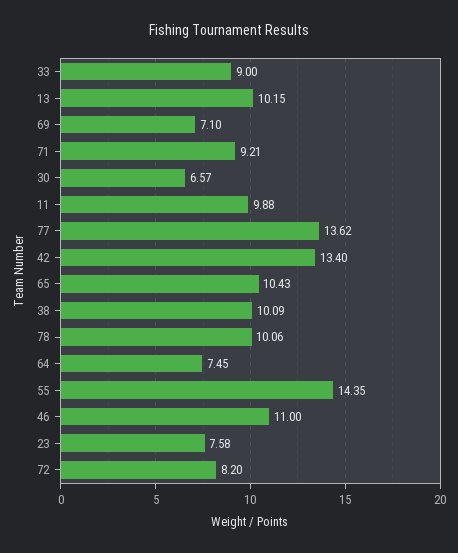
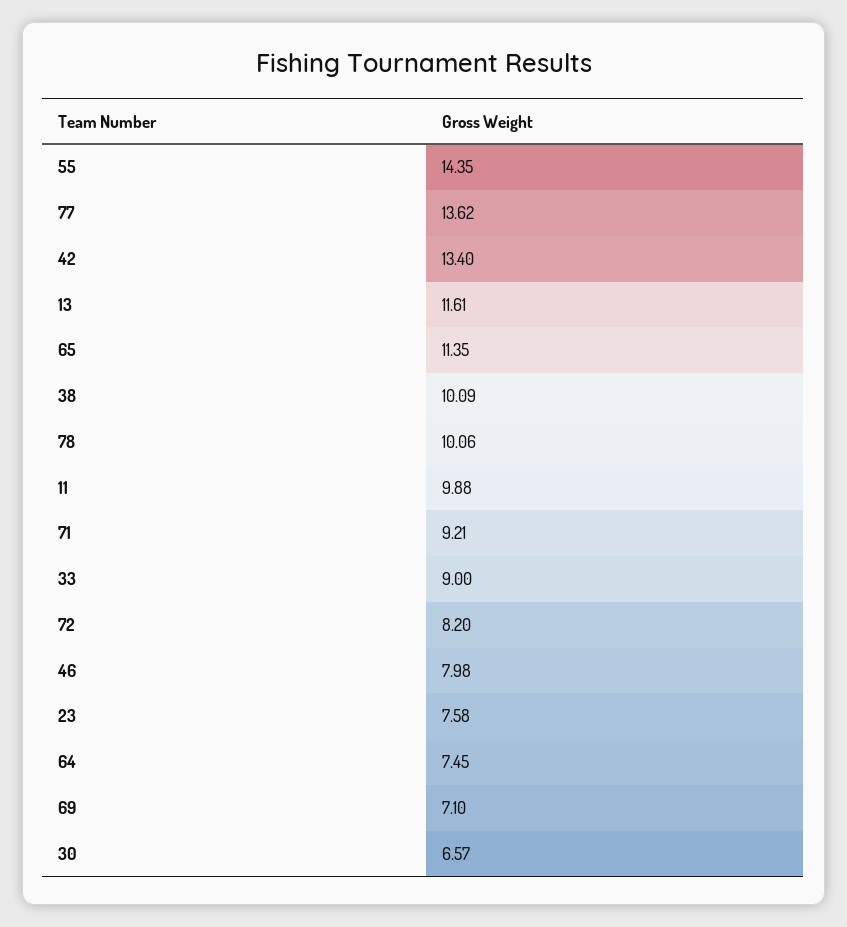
13: 10.15 -> 11.61
65: 10.43 -> 11.35
46: 11 -> 7.98

